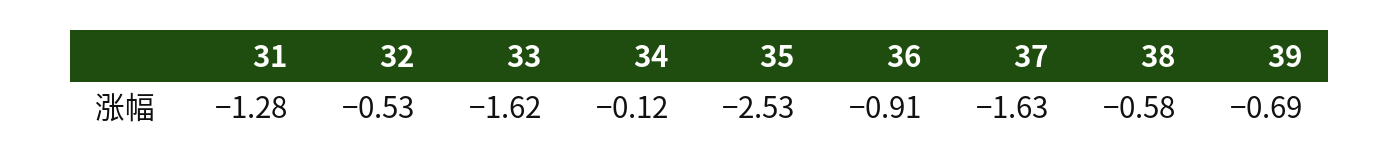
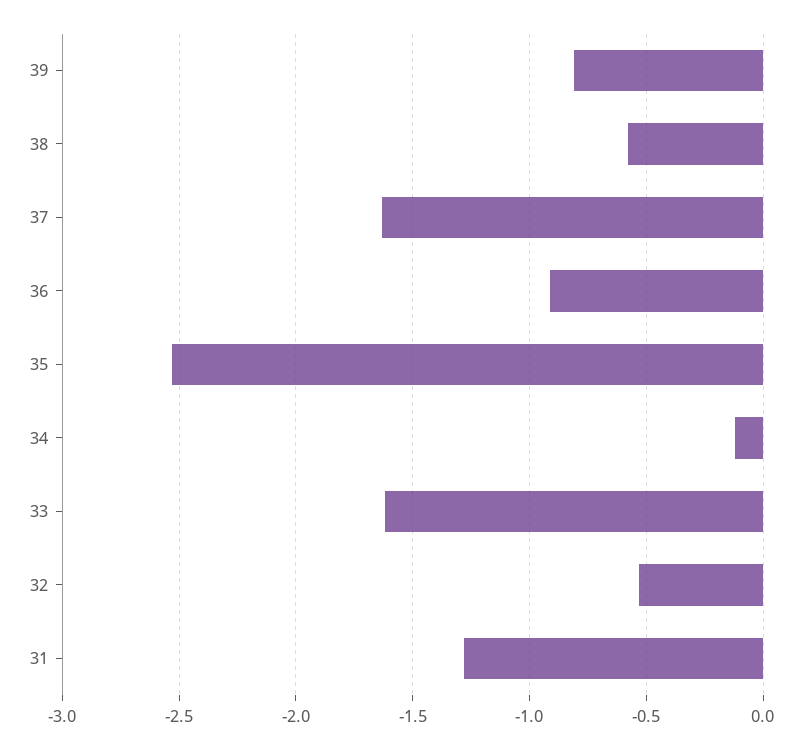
39: -0.69 -> -0.8

